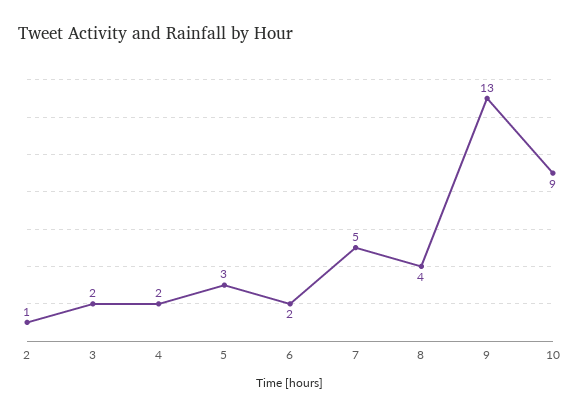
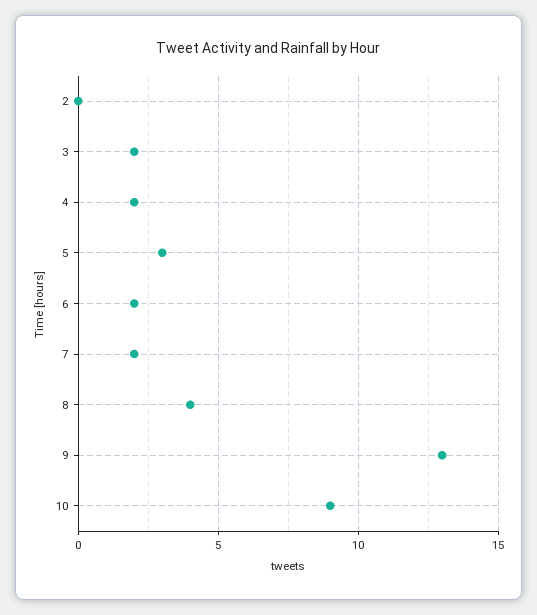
2: 1 -> 0
7: 5 -> 2

